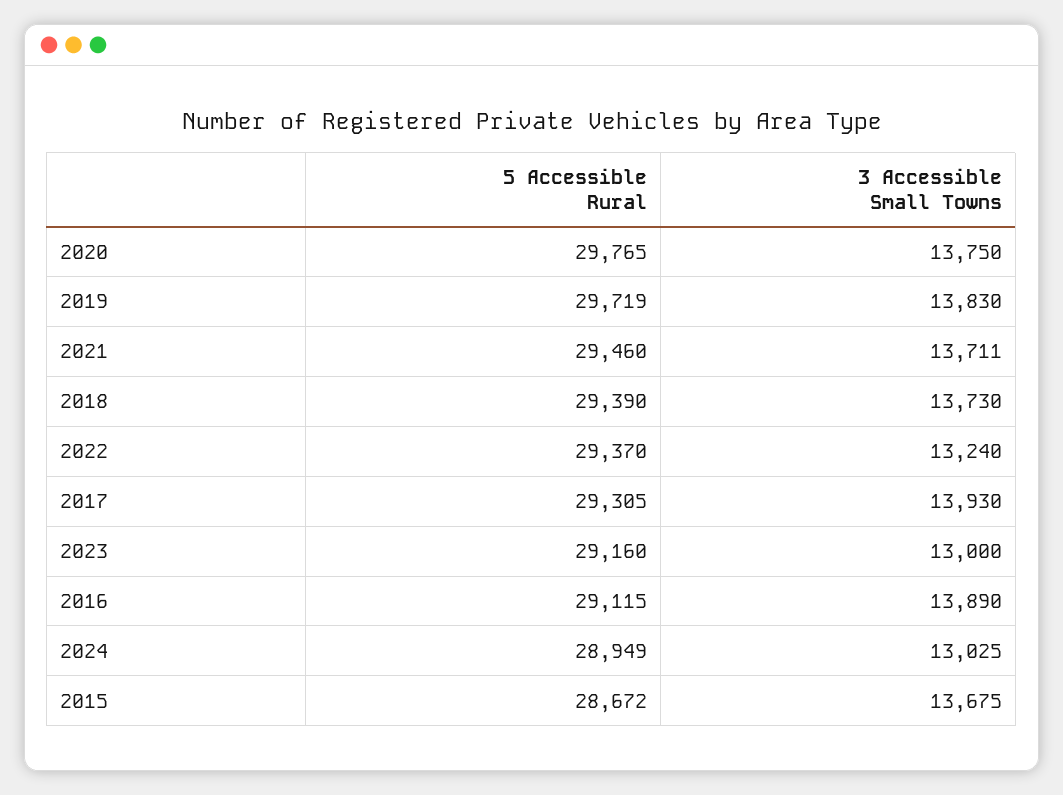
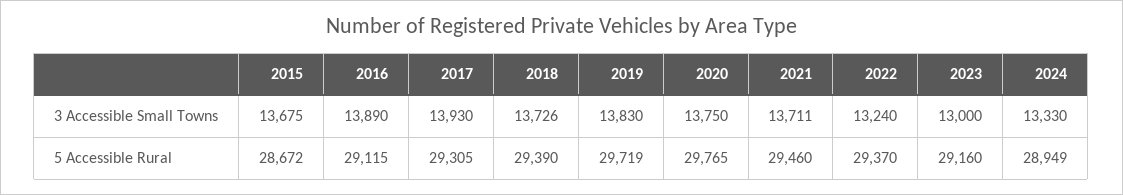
3 Accessible Small Towns, 2018: 13730 -> 13726
3 Accessible Small Towns, 2024: 13025 -> 13330

